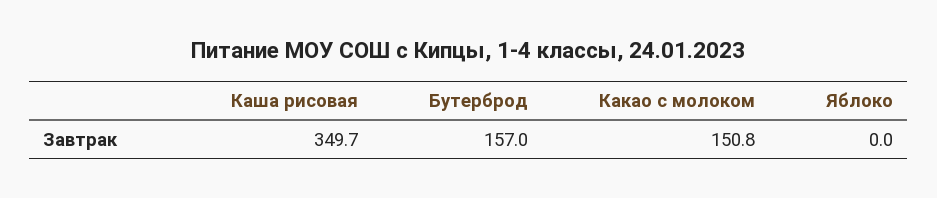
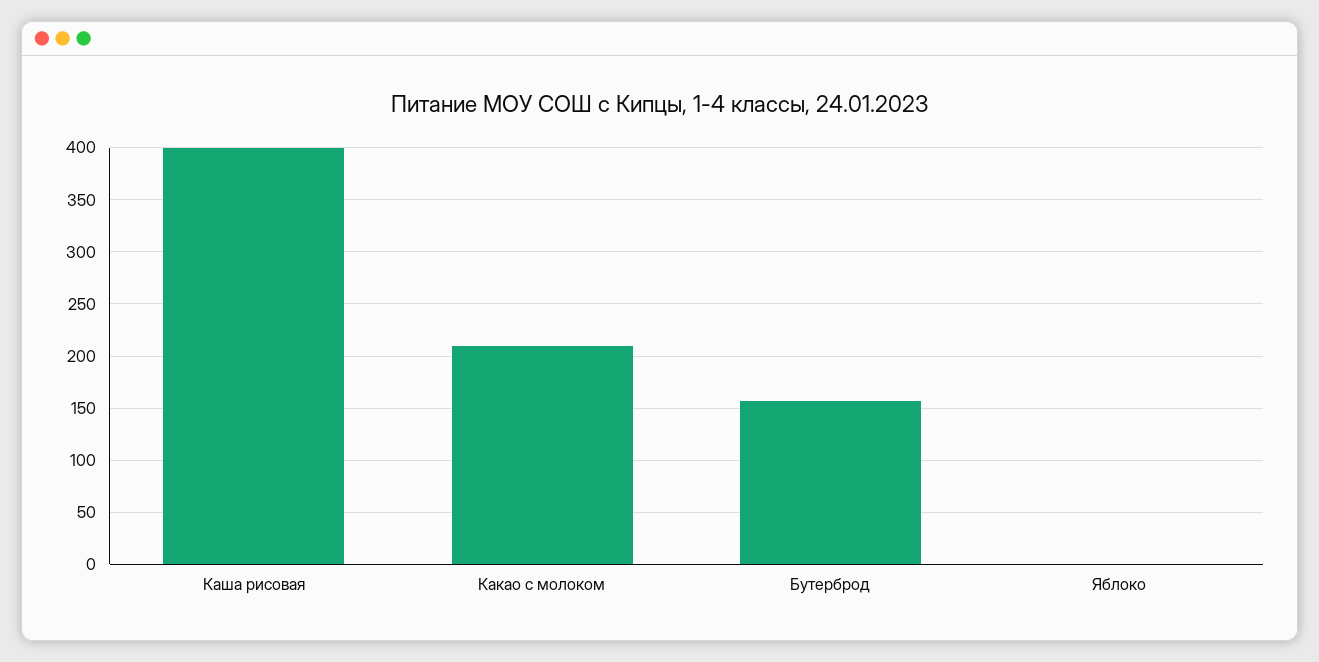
Каша рисовая: 349.7 -> 400
Какао с молоком: 150.8 -> 210

